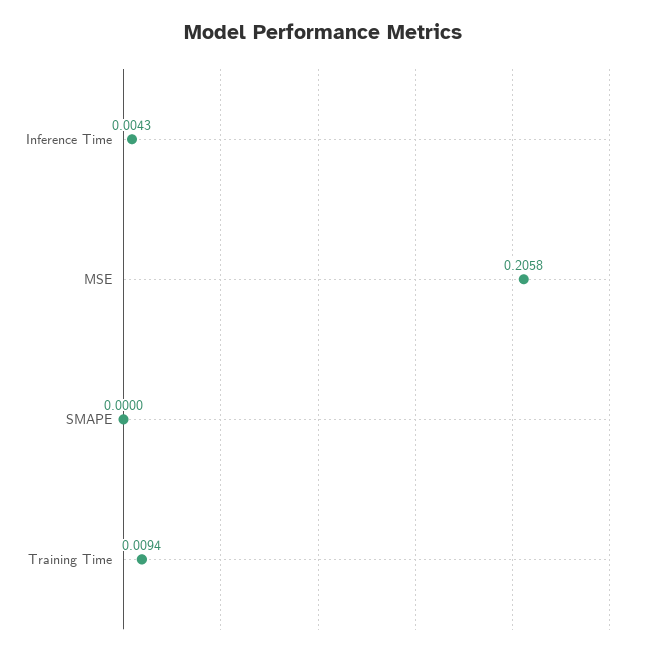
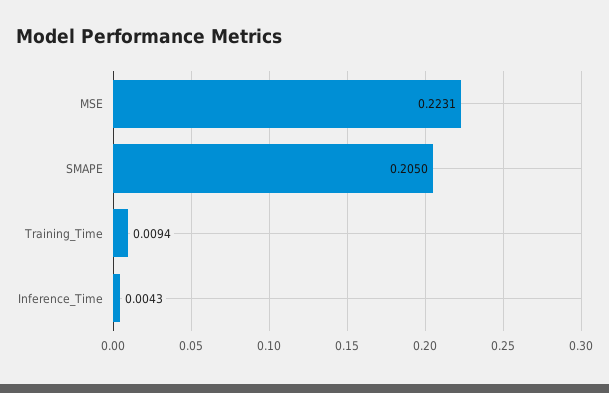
MSE: 0.2058 -> 0.2231
SMAPE: 0 -> 0.205

